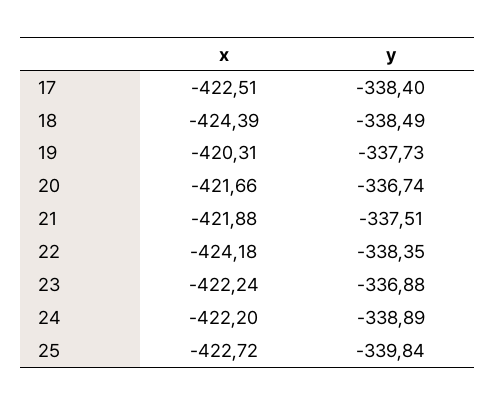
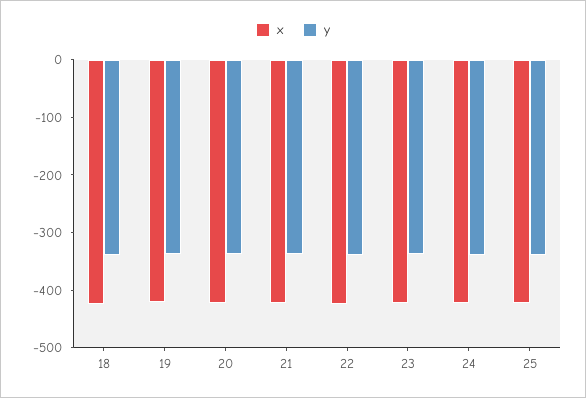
x, 17: -422.51 -> none
y, 17: -338.4 -> none

